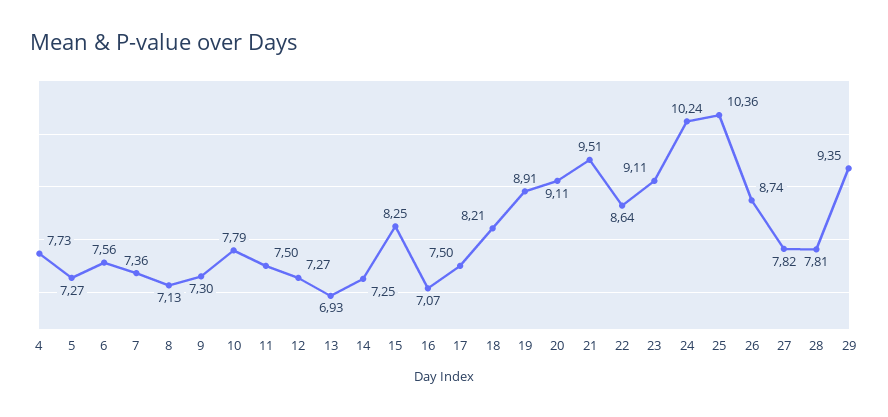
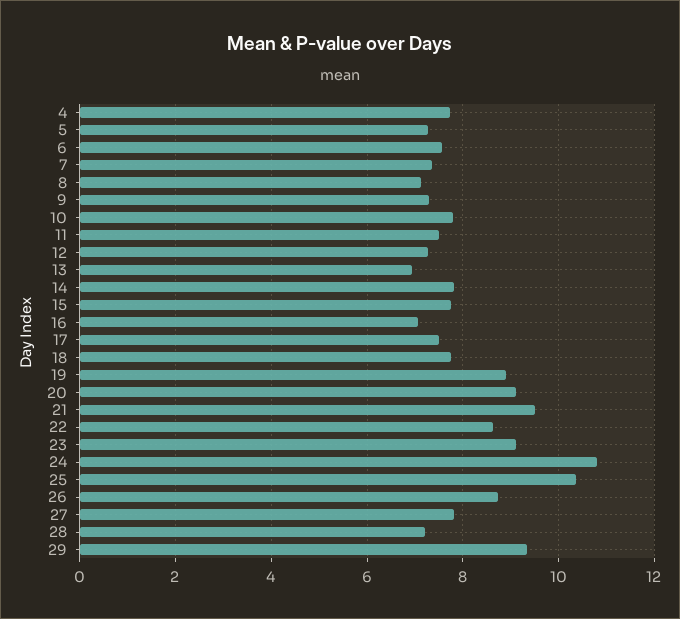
14: 7.25 -> 7.8
15: 8.25 -> 7.8
18: 8.21 -> 7.8
24: 10.24 -> 10.8
28: 7.81 -> 7.2

